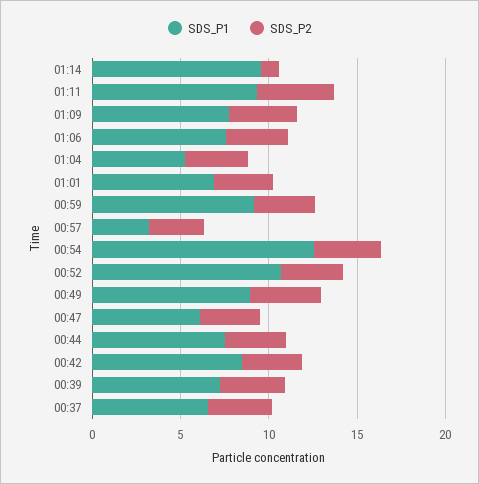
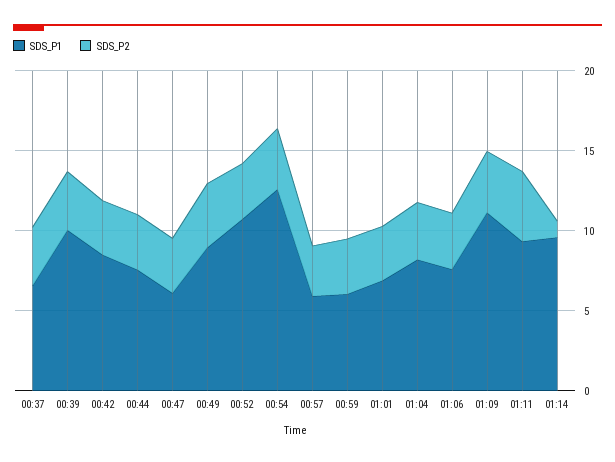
SDS_P1, 01:09: 8 -> 11
SDS_P1, 01:04: 5 -> 8
SDS_P1, 00:59: 9 -> 6
SDS_P1, 00:57: 3 -> 6
SDS_P1, 00:39: 7 -> 10

